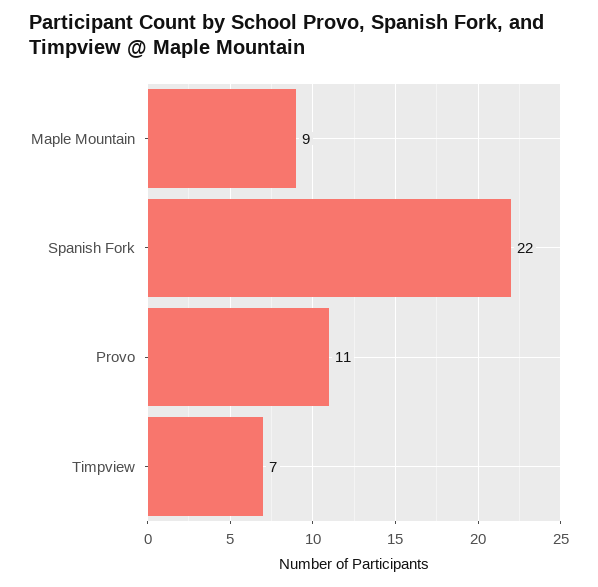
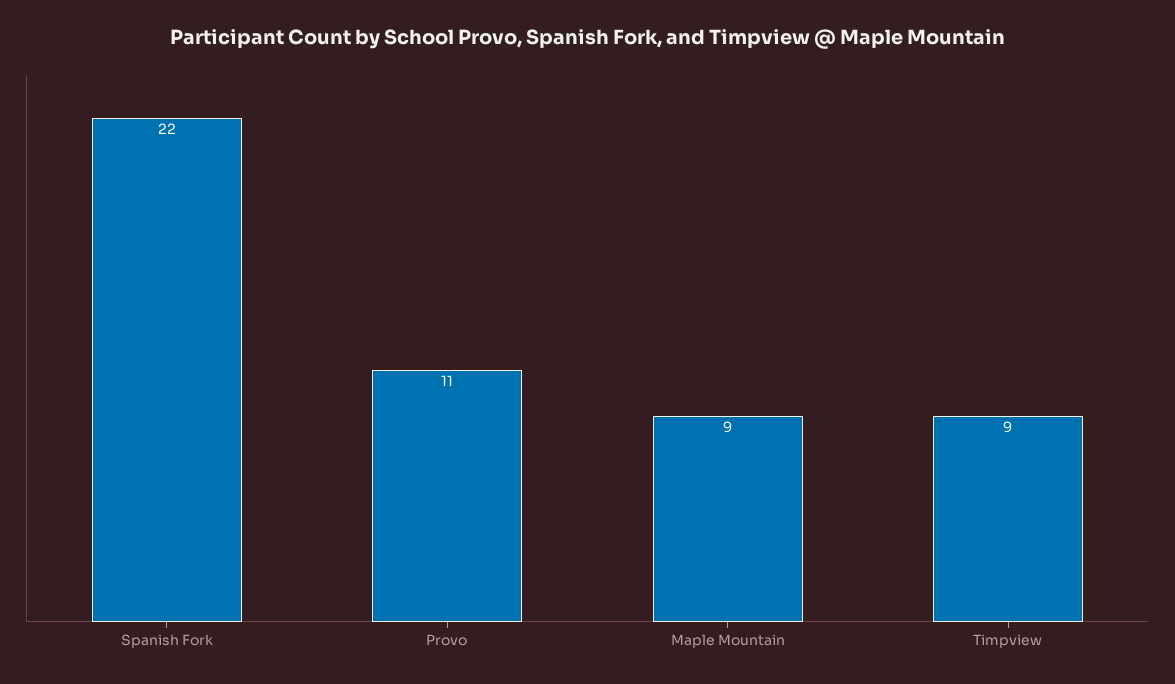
Timpview: 7 -> 9

